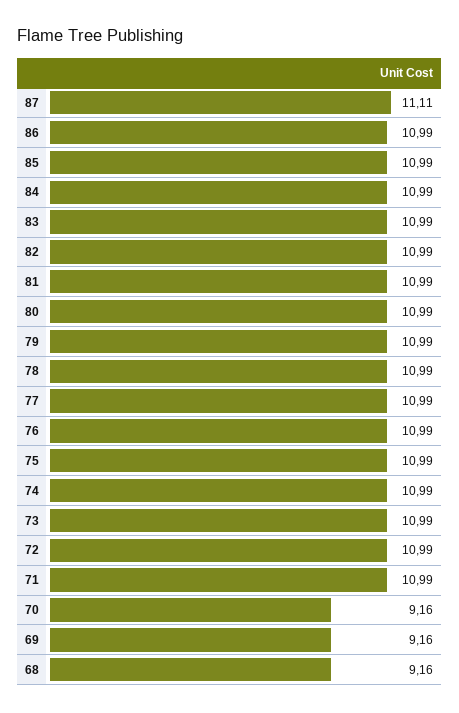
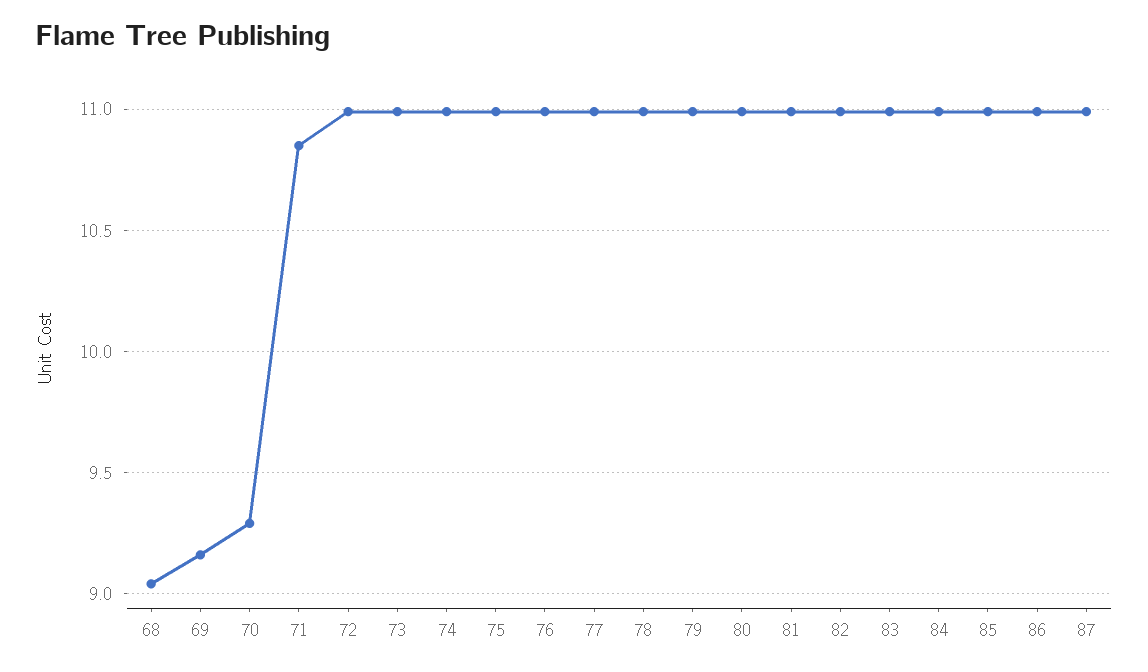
87: 11.11 -> 11
71: 10.99 -> 10.85
70: 9.16 -> 9.3
68: 9.16 -> 9.05

